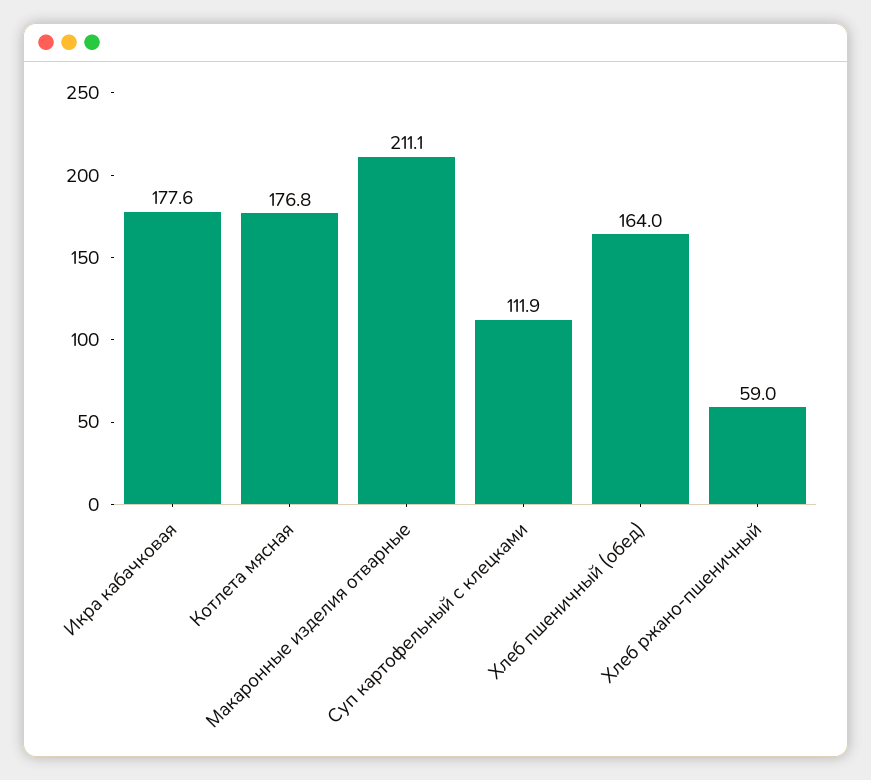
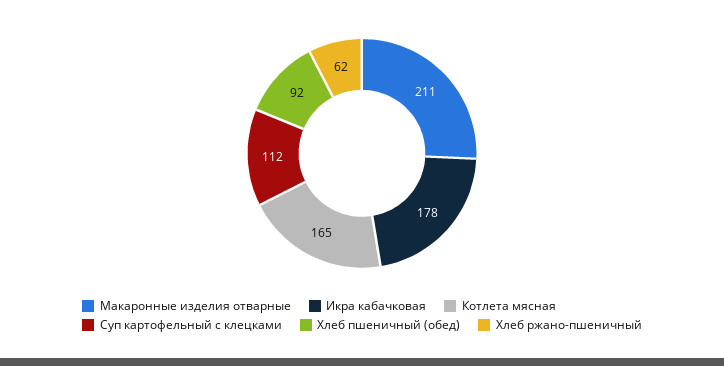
Котлета мясная: 176.8 -> 165
Хлеб пшеничный (обед): 164 -> 92
Хлеб ржано-пшеничный: 59 -> 62

